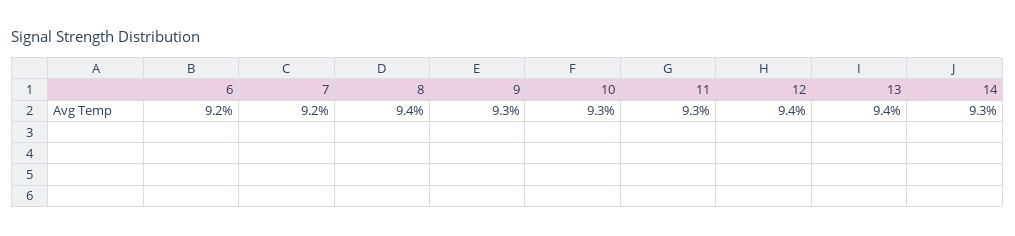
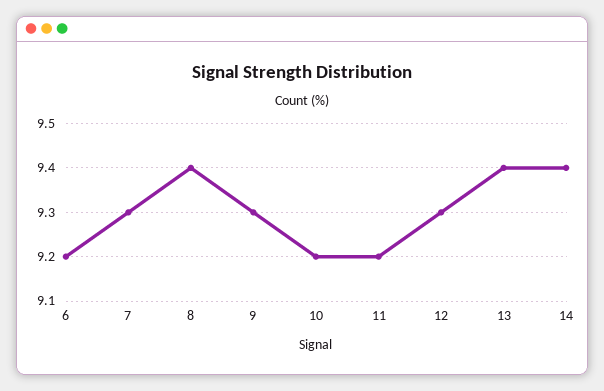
7: 9.2 -> 9.3
10: 9.3 -> 9.2
11: 9.3 -> 9.2
12: 9.4 -> 9.3
14: 9.3 -> 9.4

